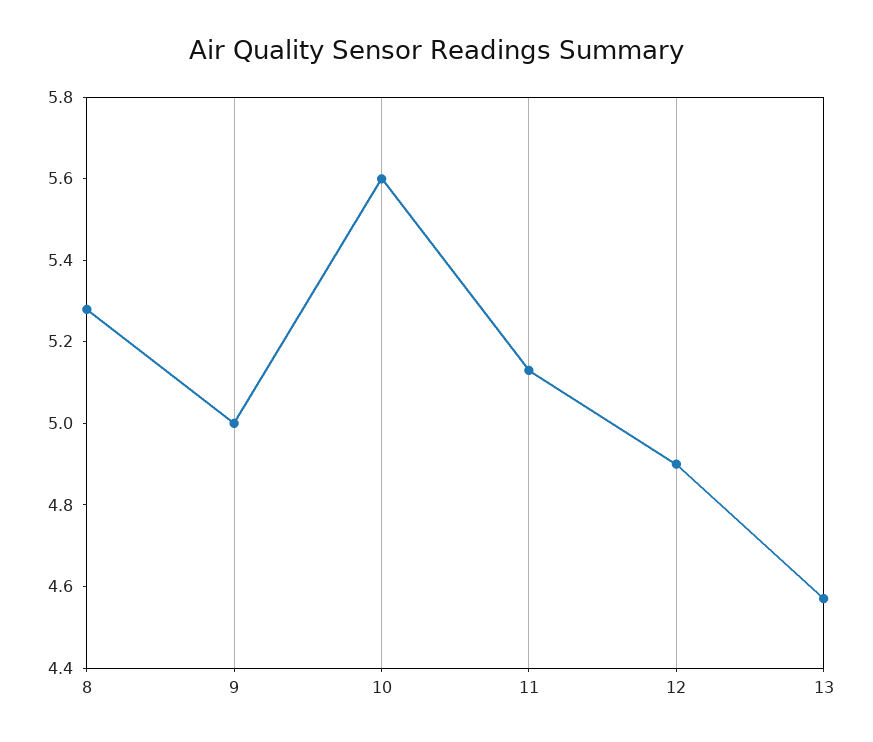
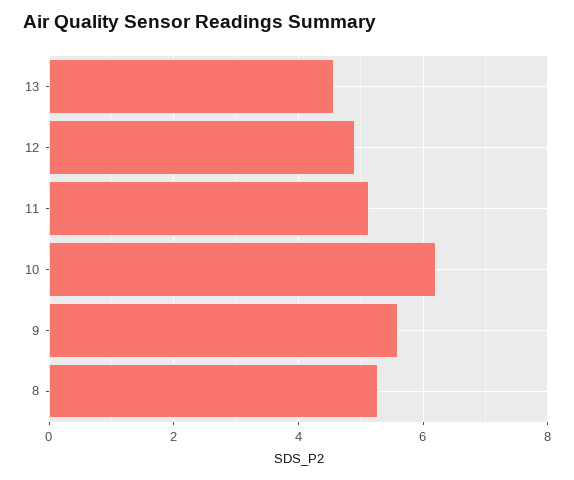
9: 5 -> 5.6
10: 5.6 -> 6.2

